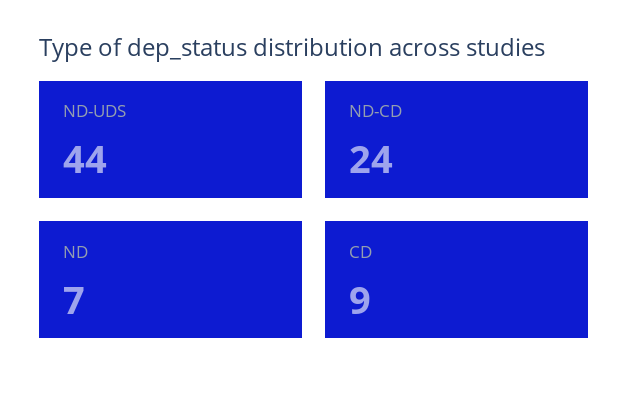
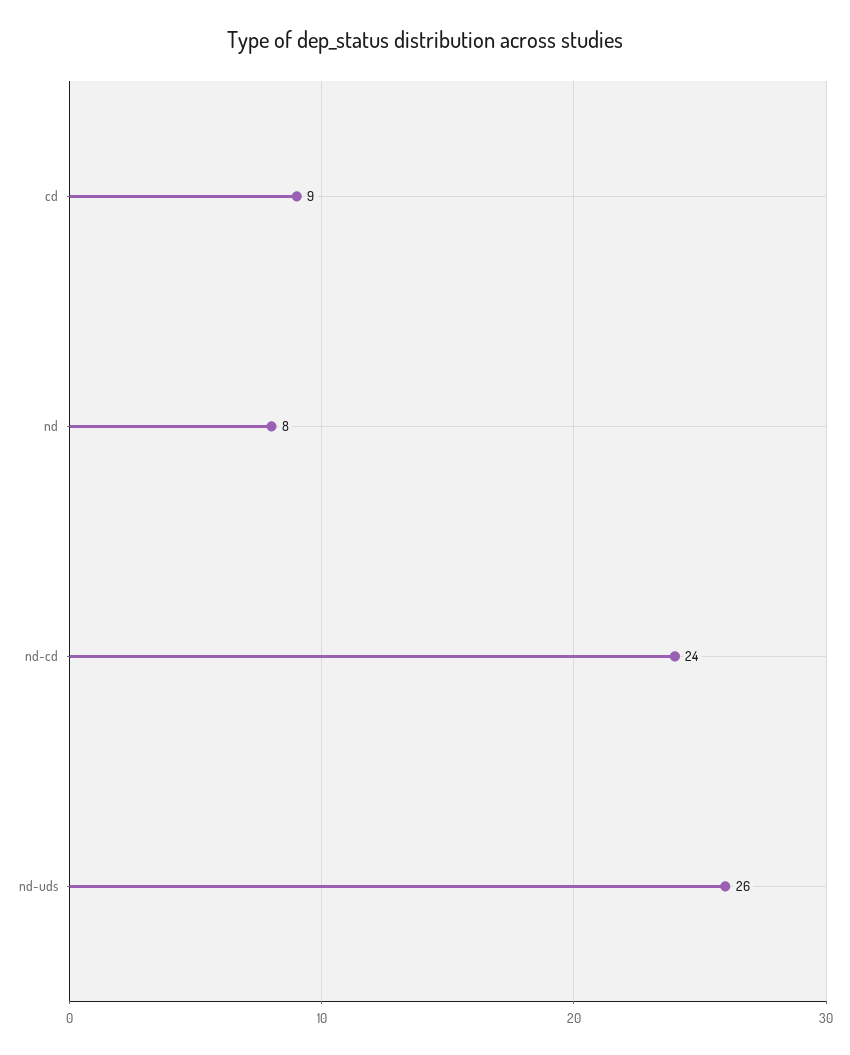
ND-UDS: 44 -> 26
ND: 7 -> 8

